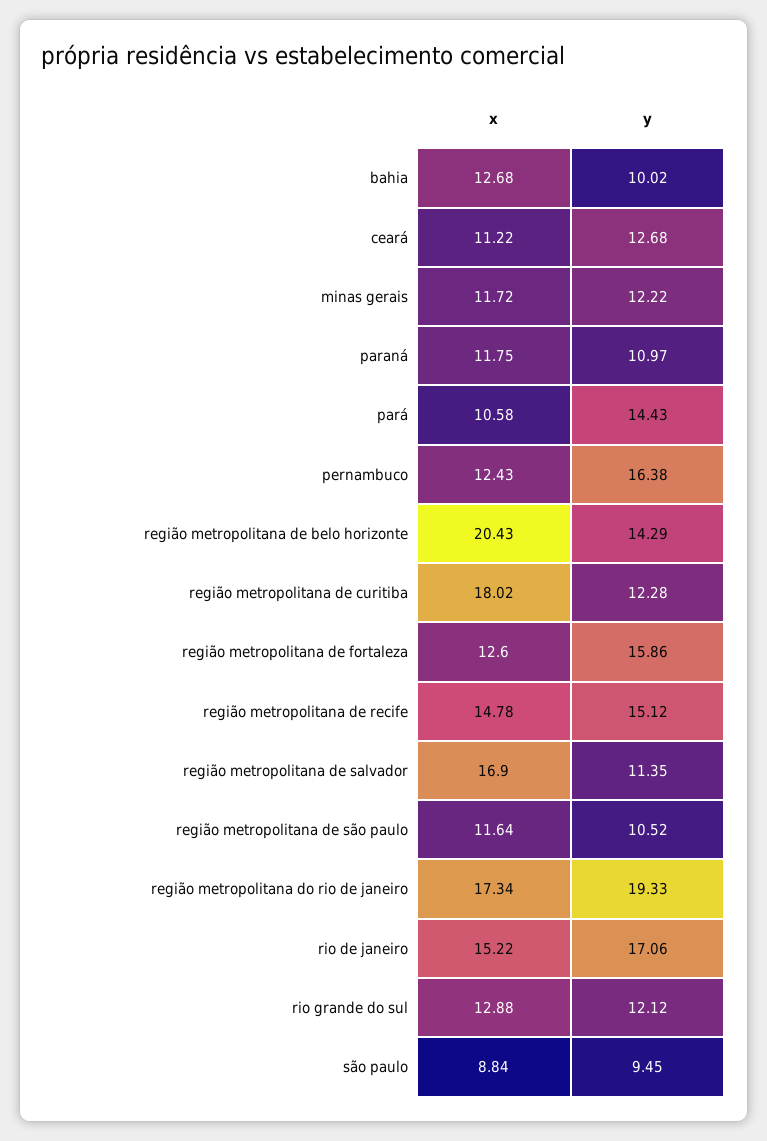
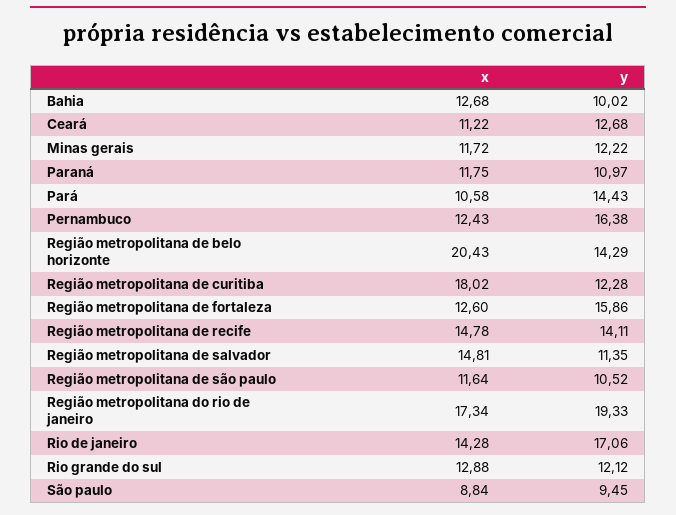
y, região metropolitana de recife: 15.12 -> 14.11
x, região metropolitana de salvador: 16.9 -> 14.81
x, rio de janeiro: 15.22 -> 14.28

